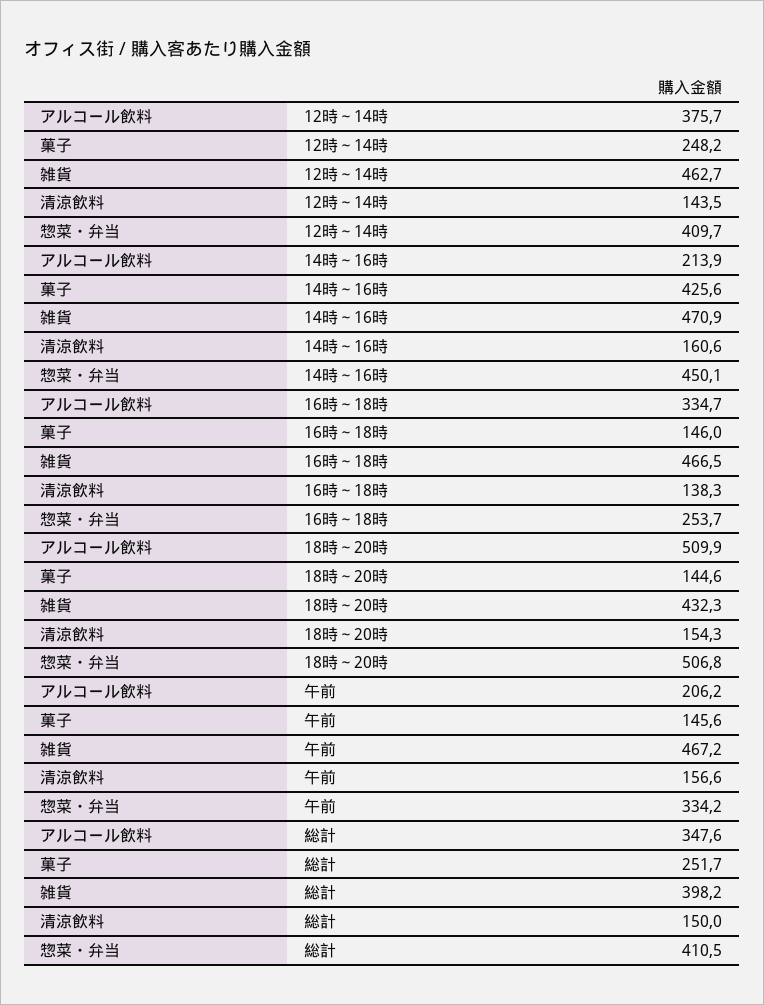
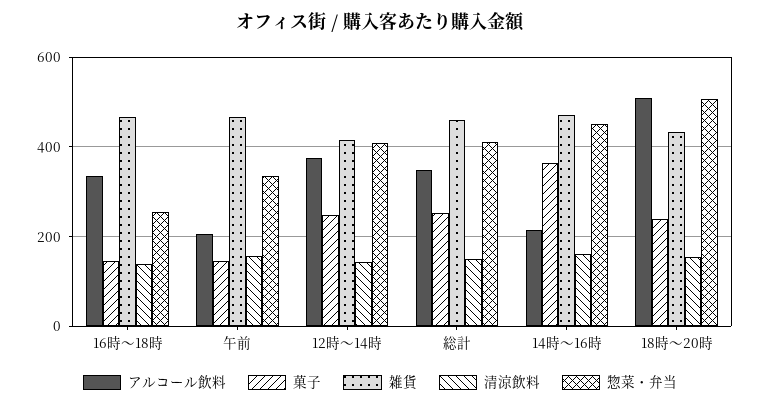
雑貨, 12時～14時: 462.7 -> 420
菓子, 14時～16時: 425.6 -> 360
菓子, 18時～20時: 144.6 -> 240
雑貨, 総計: 398.2 -> 460

